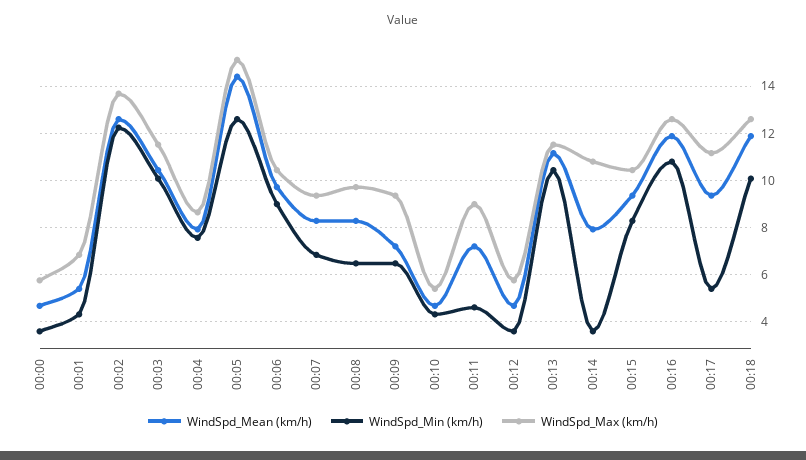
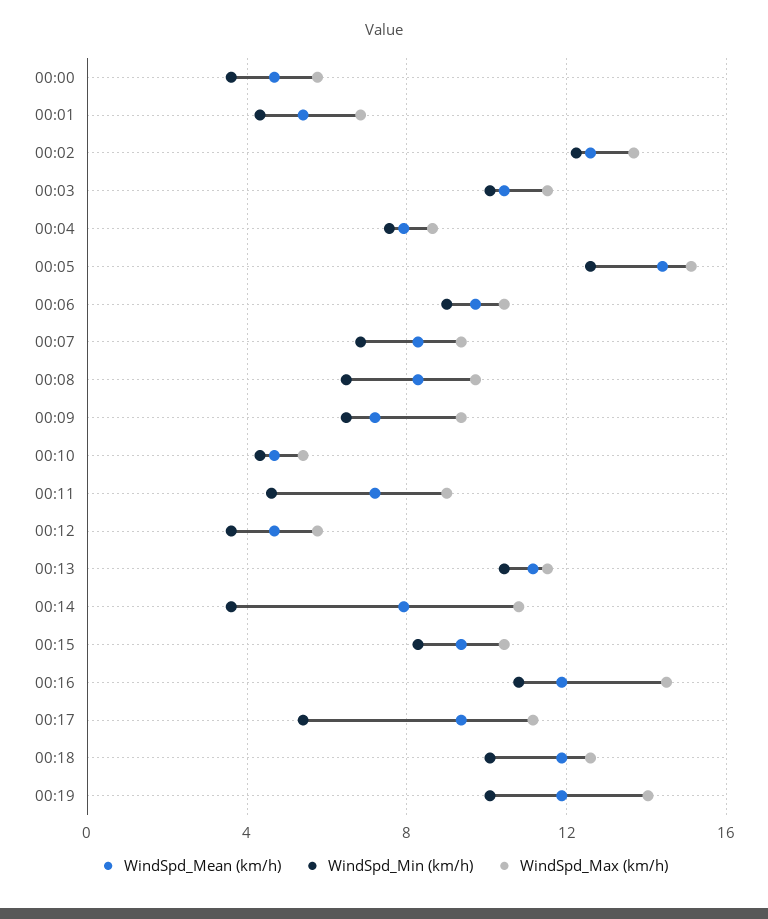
WindSpd_Max (km/h), 00:16: 12.5 -> 14.5
WindSpd_Mean (km/h), 00:19: none -> 12
WindSpd_Min (km/h), 00:19: none -> 10
WindSpd_Max (km/h), 00:19: none -> 14

